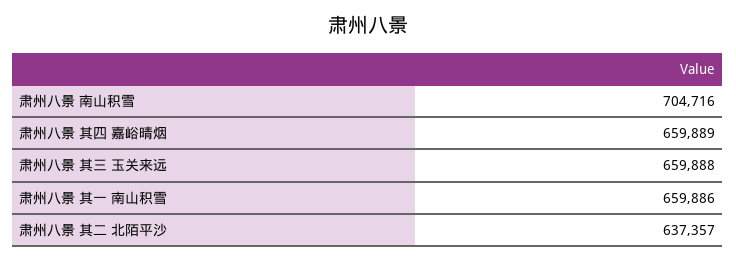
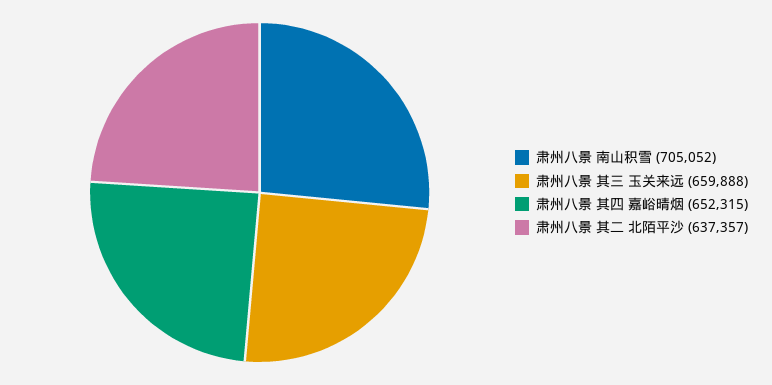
肃州八景 南山积雪: 704716 -> 705052
肃州八景 其四 嘉峪晴烟: 659889 -> 652315
肃州八景 其一 南山积雪: 659886 -> none

